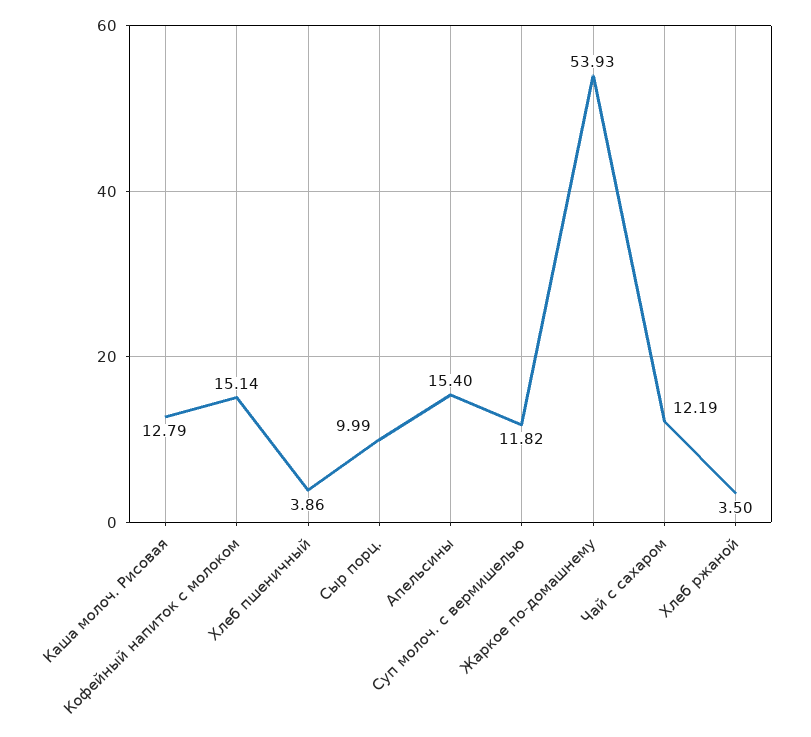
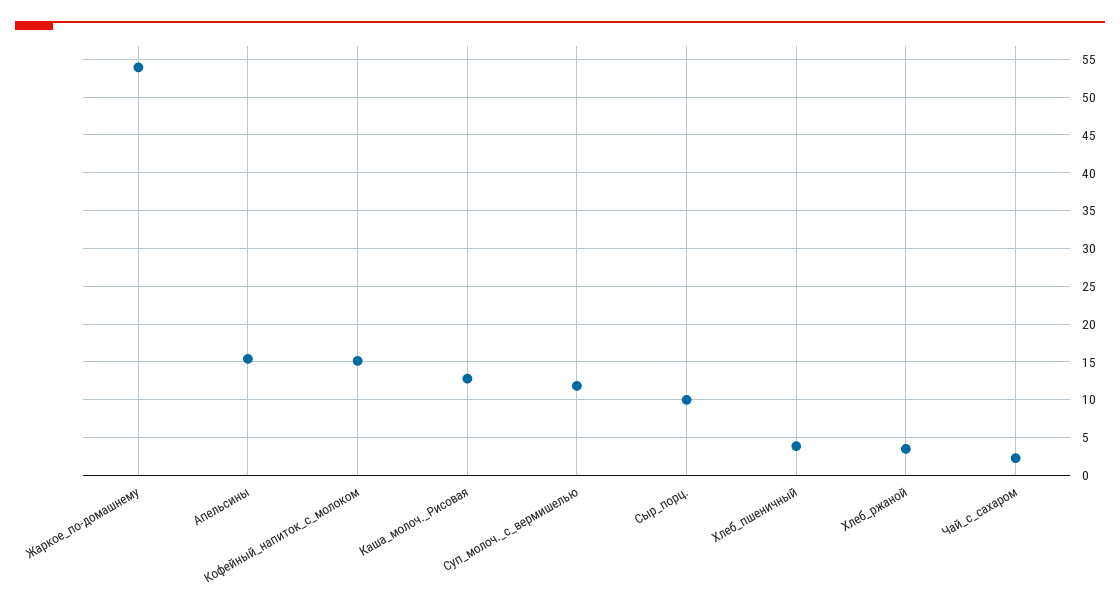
Чай с сахаром: 12.19 -> 2

